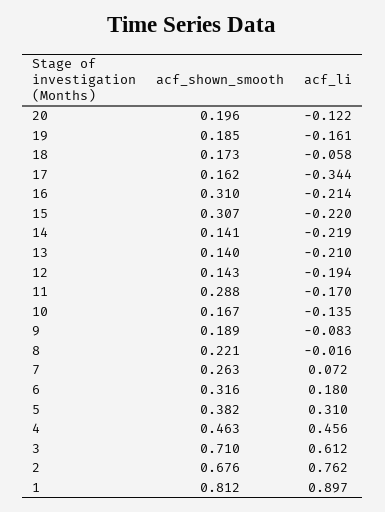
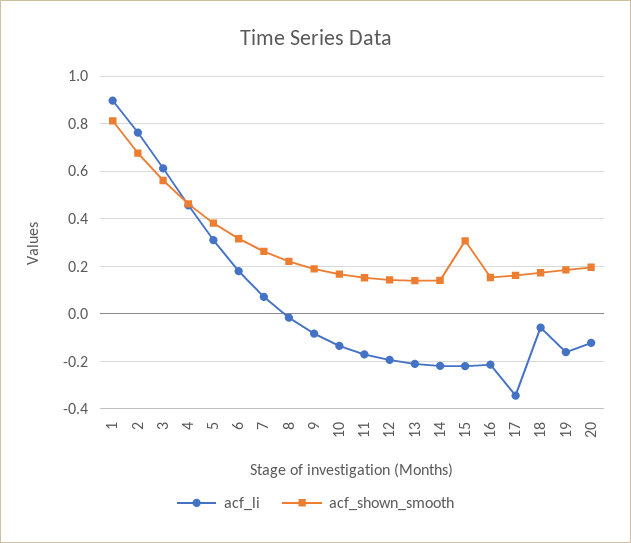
acf_shown_smooth, 16: 0.31 -> 0.15
acf_shown_smooth, 11: 0.288 -> 0.15
acf_shown_smooth, 3: 0.71 -> 0.55

